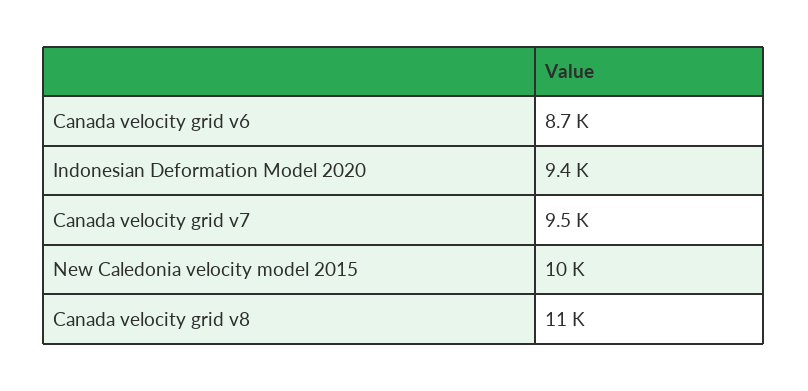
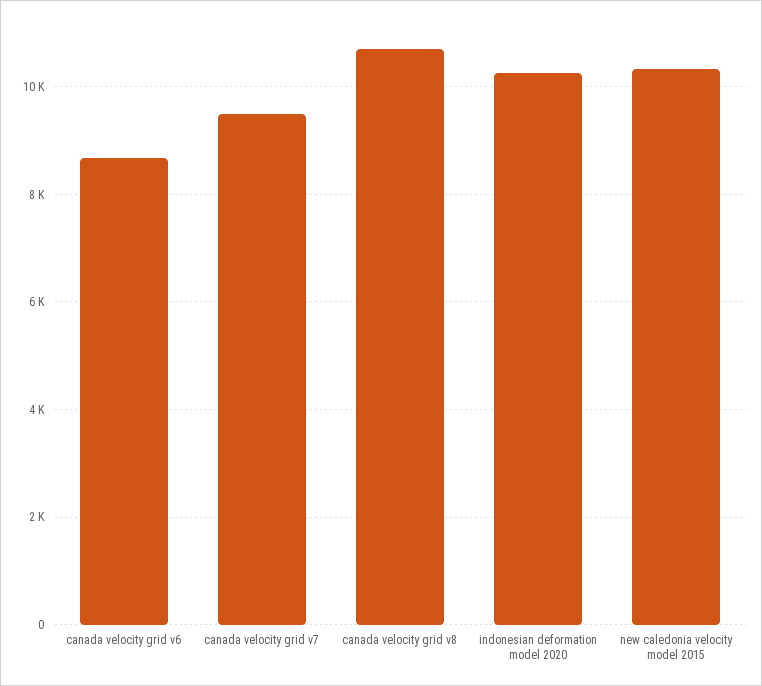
Indonesian Deformation Model 2020: 9400 -> 10200

